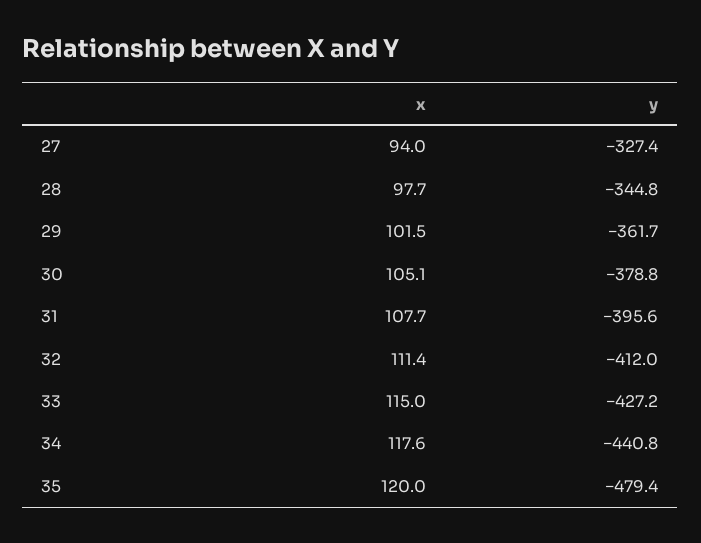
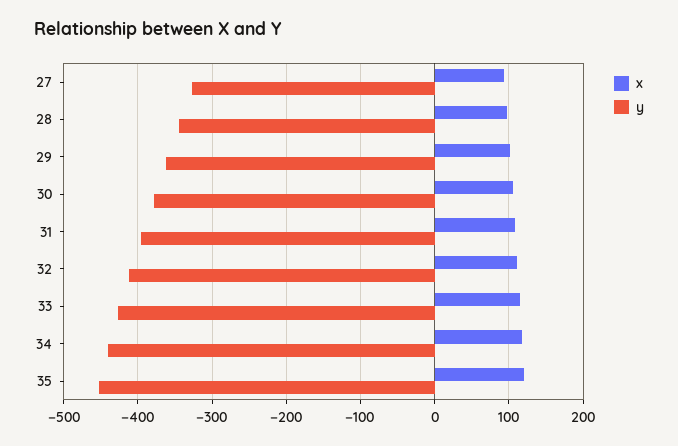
y, 35: -479.4 -> -450

